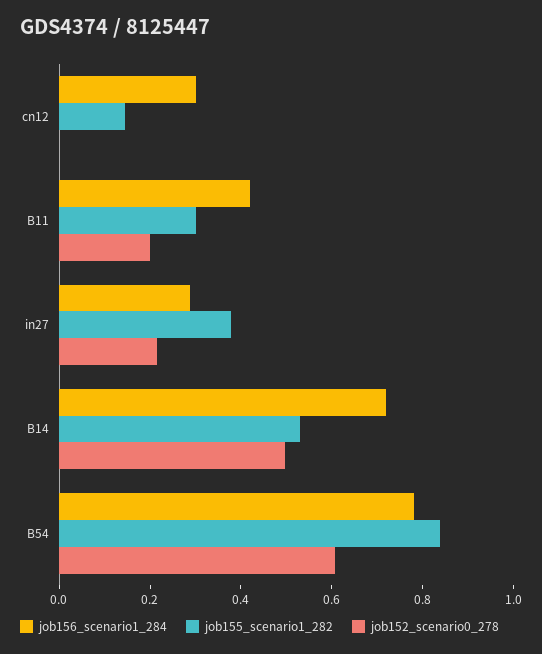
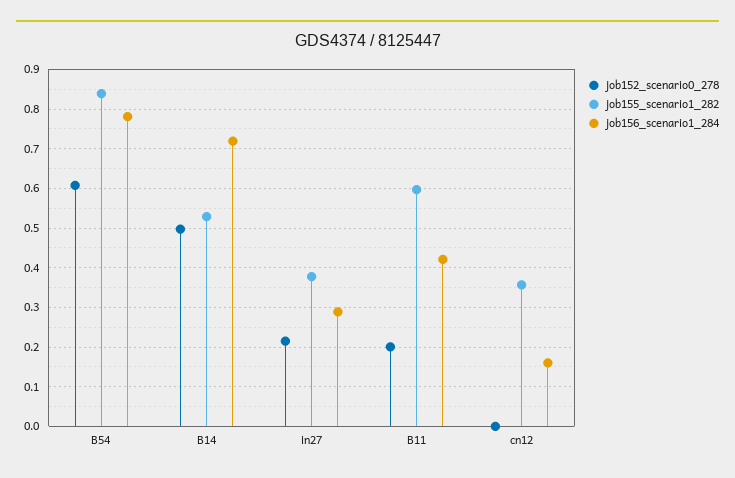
job156_scenario1_284, cn12: 0.3 -> 0.16
job155_scenario1_282, cn12: 0.15 -> 0.36
job155_scenario1_282, B11: 0.3 -> 0.6

